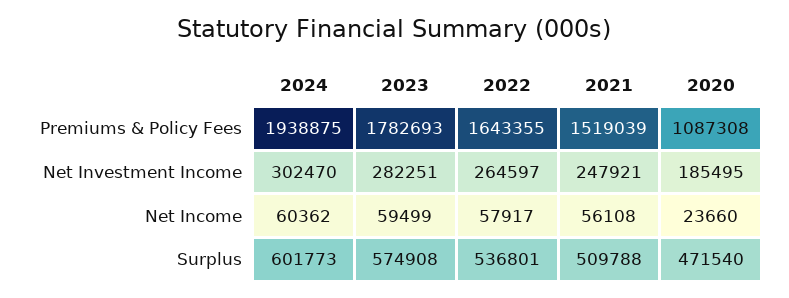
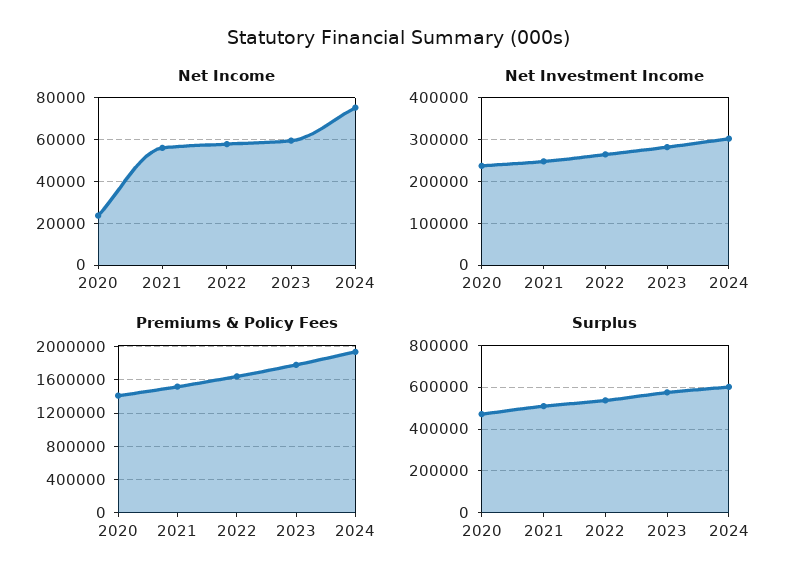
Premiums & Policy Fees, 2020: 1087308 -> 1400000
Net Investment Income, 2020: 185495 -> 240000
Net Income, 2024: 60362 -> 75000

